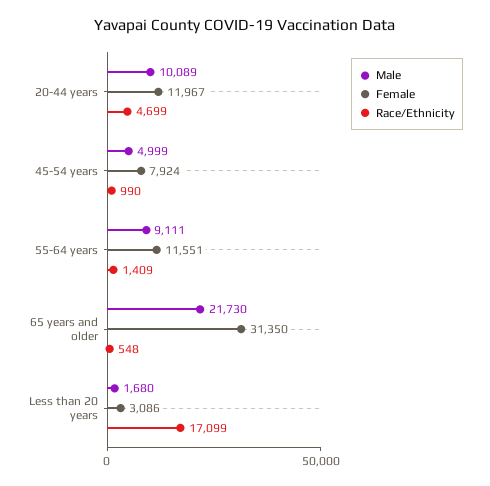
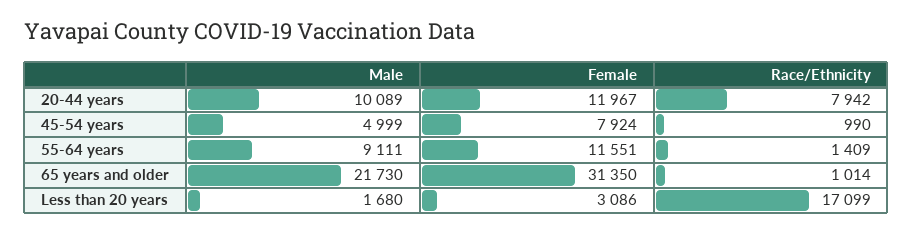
Race/Ethnicity, 20-44 years: 4699 -> 7942
Race/Ethnicity, 65 years and older: 548 -> 1014

